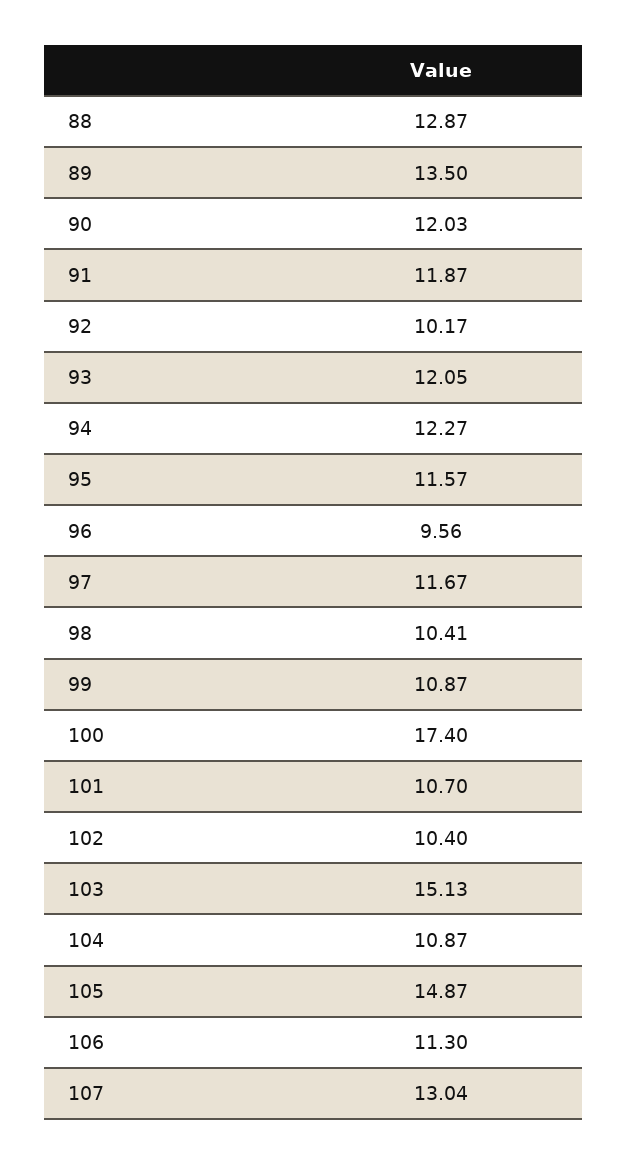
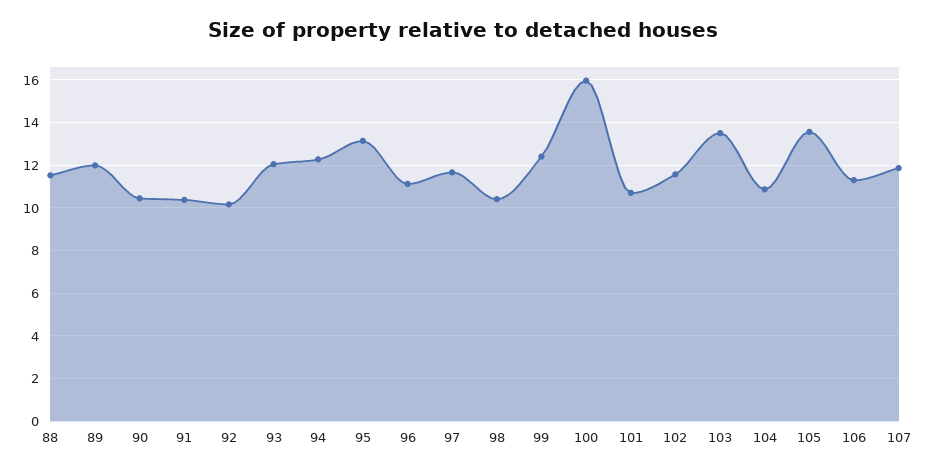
88: 12.87 -> 11.5
89: 13.5 -> 12
90: 12.03 -> 10.5
91: 11.87 -> 10.5
95: 11.57 -> 13
96: 9.56 -> 11
99: 10.87 -> 12.5
100: 17.4 -> 16
102: 10.4 -> 11.5
103: 15.13 -> 13.5
105: 14.87 -> 13.5
107: 13.04 -> 12

